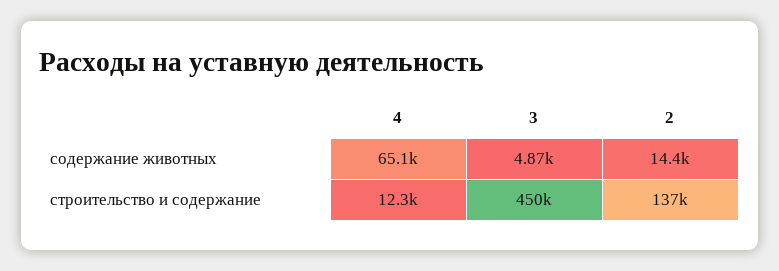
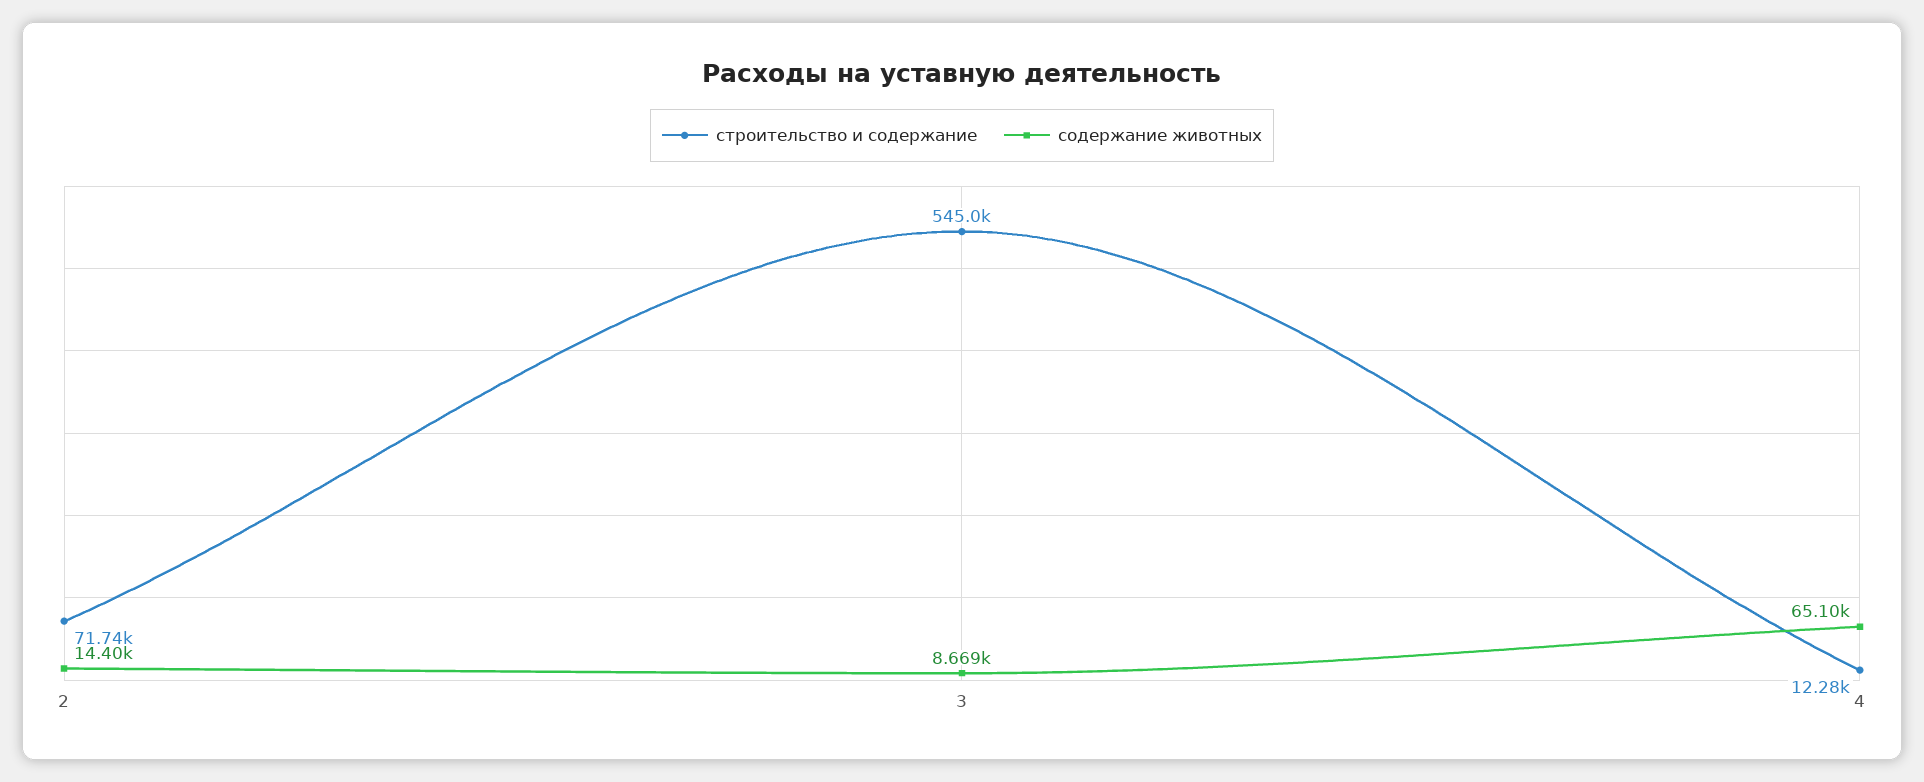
содержание животных, 3: 4870 -> 8669
строительство и содержание, 3: 450000 -> 545000
строительство и содержание, 2: 137000 -> 71740

